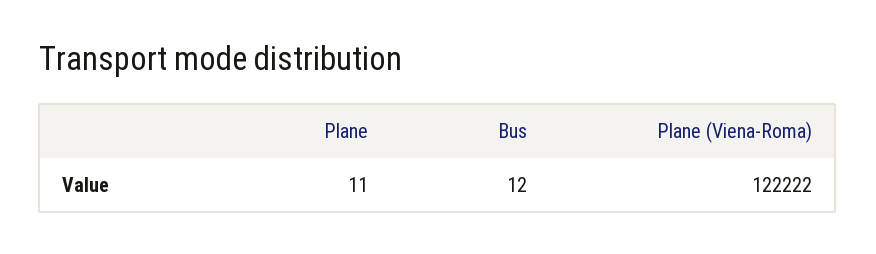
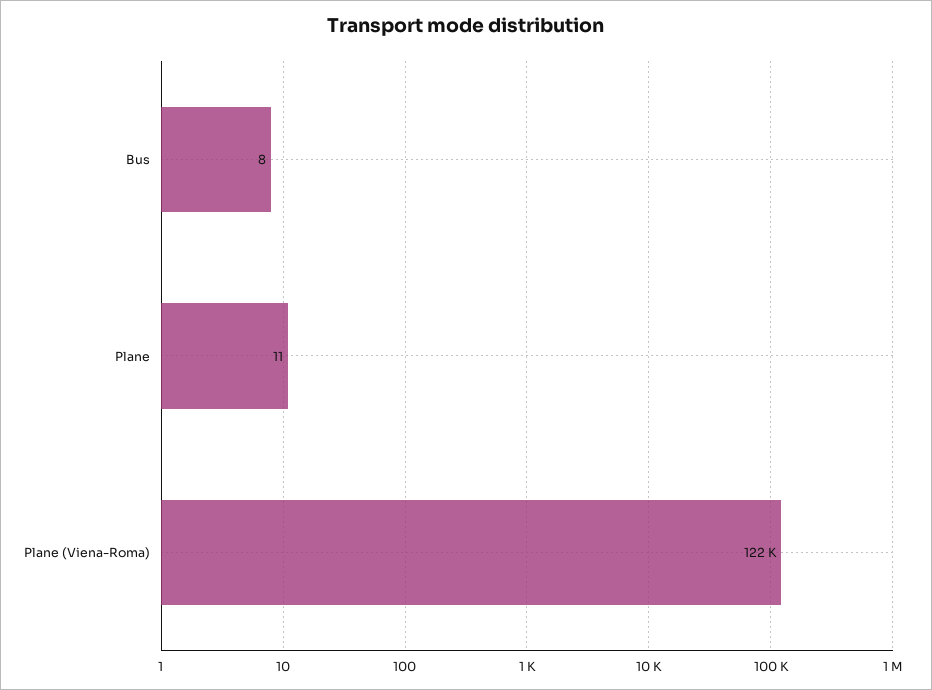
Bus: 12 -> 8

